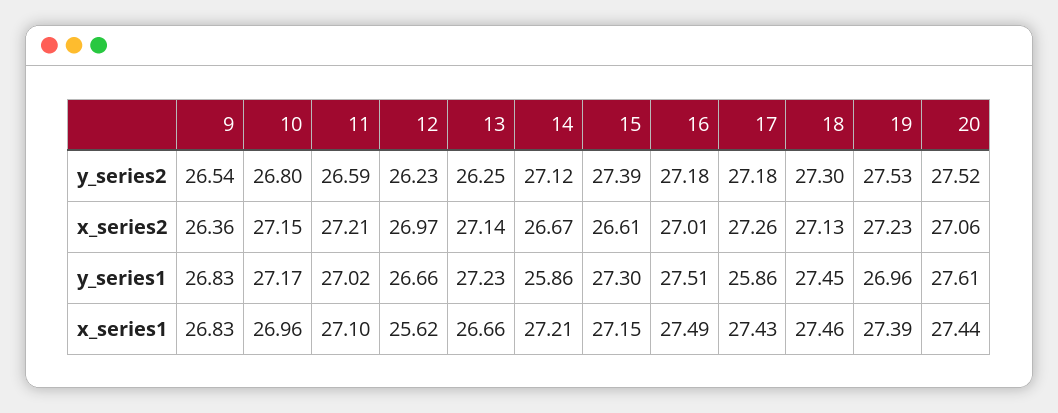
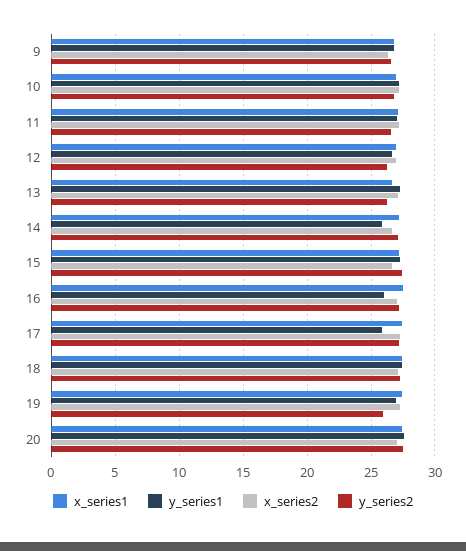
y_series2, 19: 27.53 -> 26
y_series1, 16: 27.51 -> 26
x_series1, 12: 25.62 -> 27

